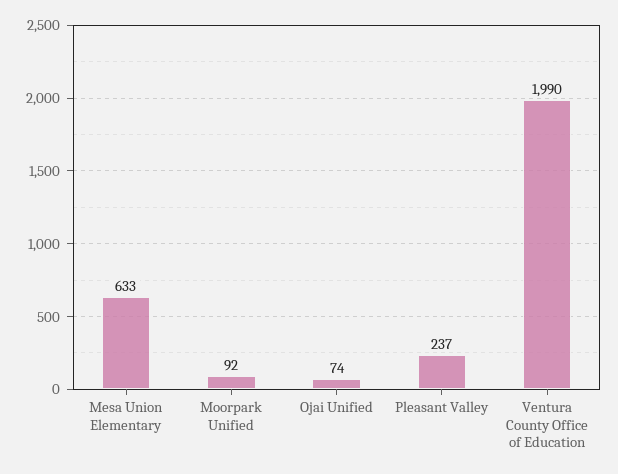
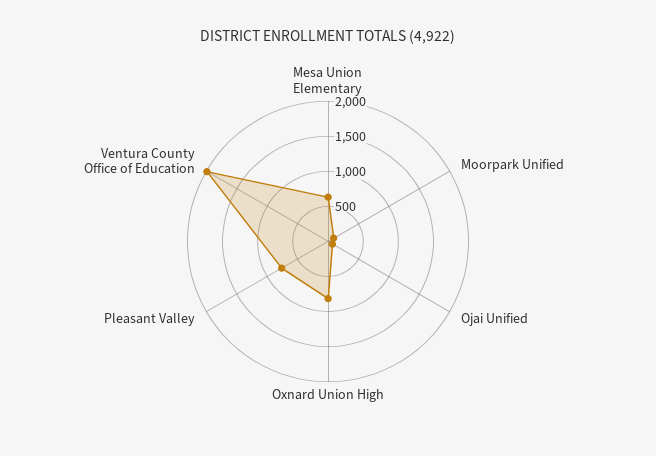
Pleasant Valley: 237 -> 750
Oxnard Union High: none -> 750

